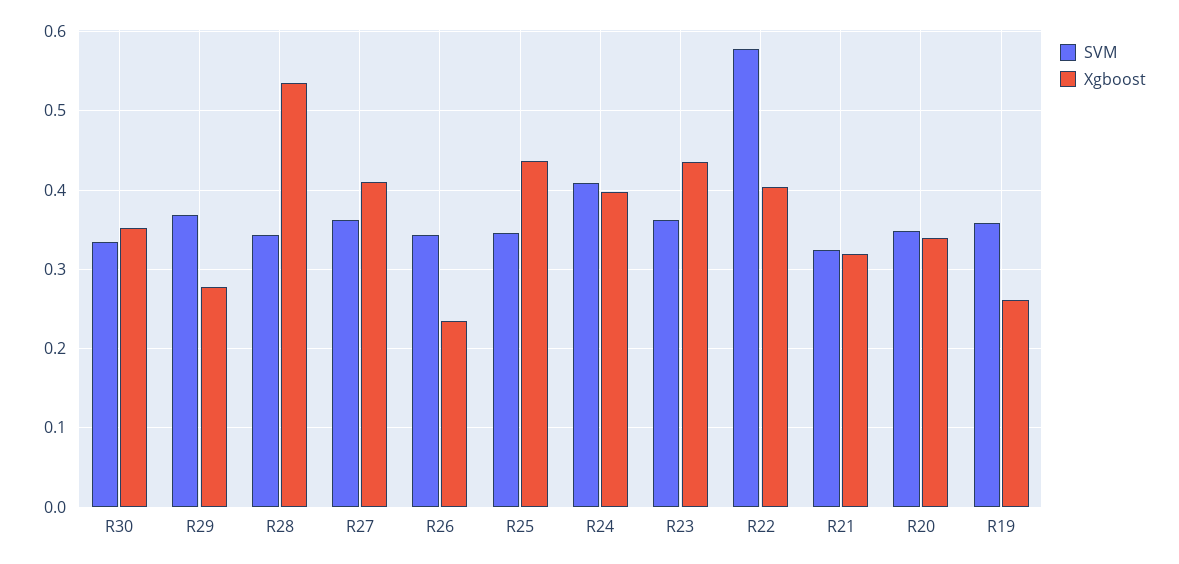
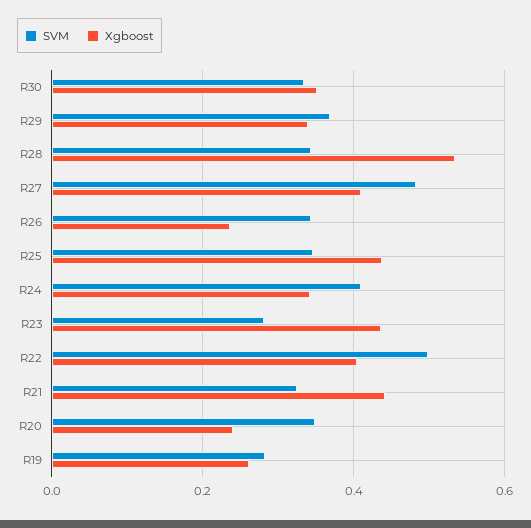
Xgboost, R29: 0.28 -> 0.34
SVM, R27: 0.36 -> 0.48
Xgboost, R24: 0.4 -> 0.34
SVM, R23: 0.36 -> 0.28
SVM, R22: 0.58 -> 0.5
Xgboost, R21: 0.32 -> 0.44
Xgboost, R20: 0.34 -> 0.24
SVM, R19: 0.36 -> 0.28

